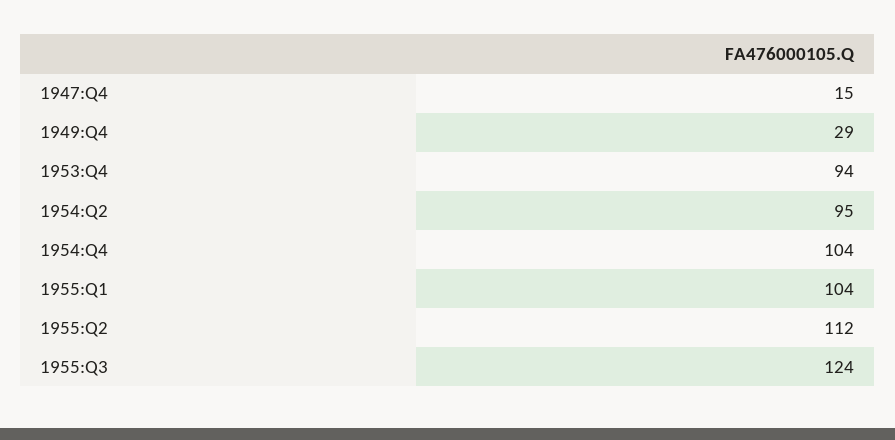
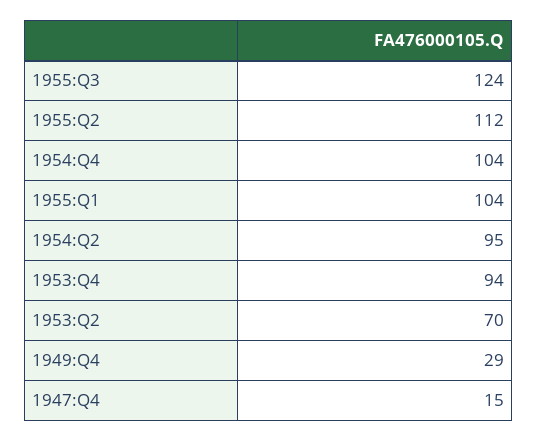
1953:Q2: none -> 70

